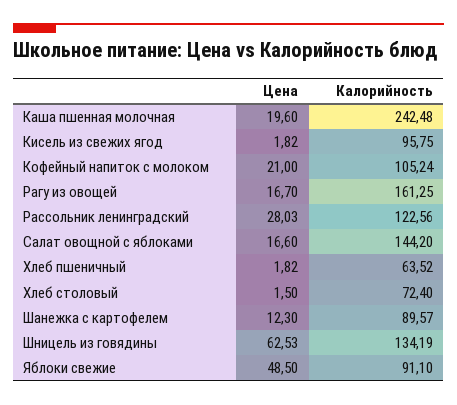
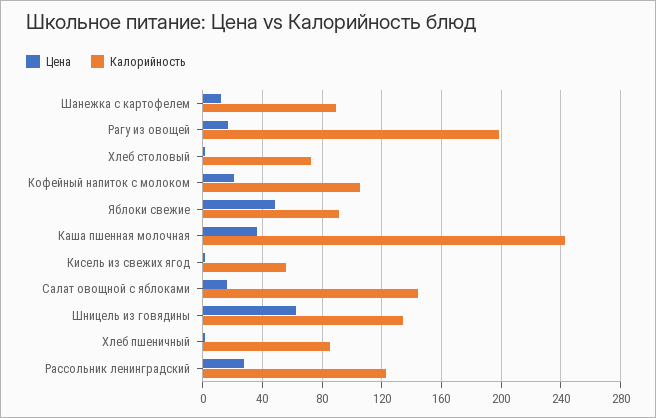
Цена, Каша пшенная молочная: 19.6 -> 35
Калорийность, Кисель из свежих ягод: 95.75 -> 55
Калорийность, Рагу из овощей: 161.25 -> 200
Калорийность, Хлеб пшеничный: 63.52 -> 85

